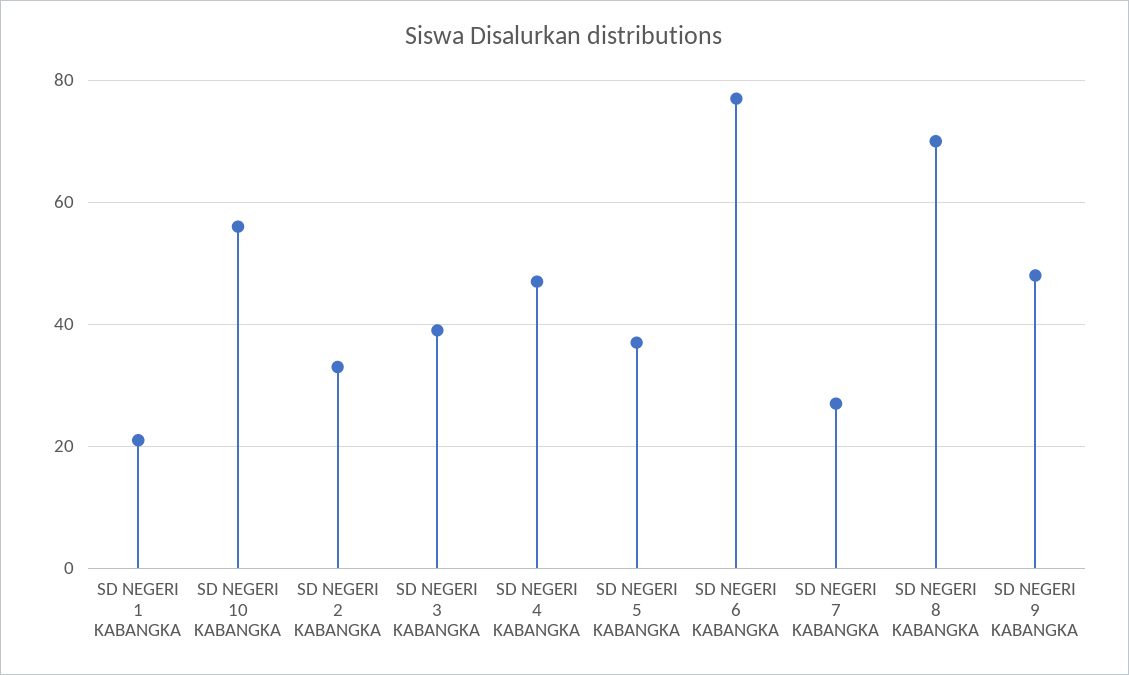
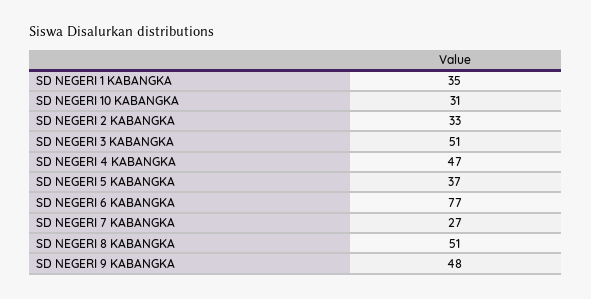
SD NEGERI 1 KABANGKA: 20 -> 35
SD NEGERI 10 KABANGKA: 55 -> 31
SD NEGERI 3 KABANGKA: 40 -> 51
SD NEGERI 8 KABANGKA: 70 -> 51

